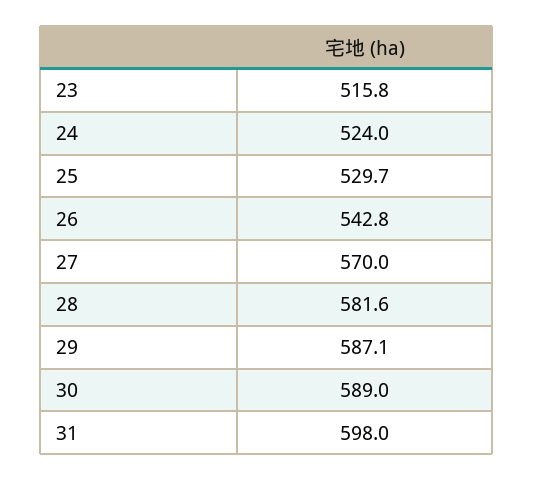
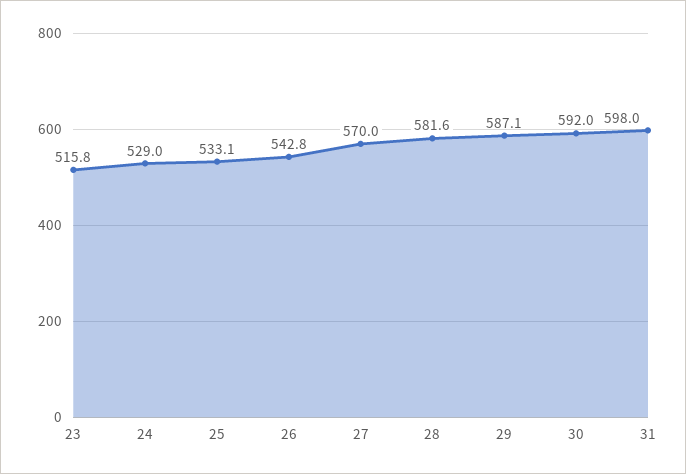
24: 524 -> 529
25: 529.7 -> 533.1
30: 589 -> 592

